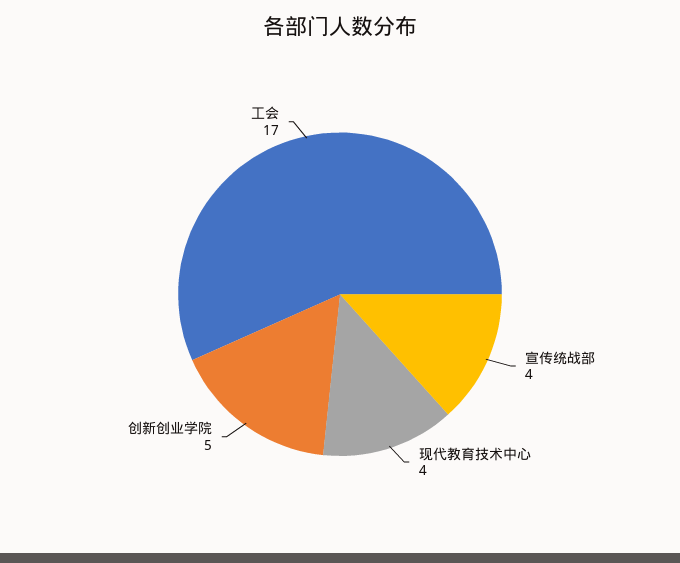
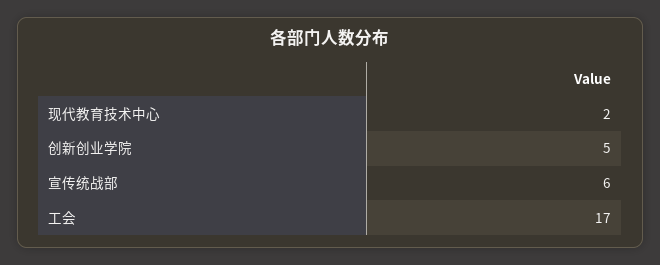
宣传统战部: 4 -> 6
现代教育技术中心: 4 -> 2

